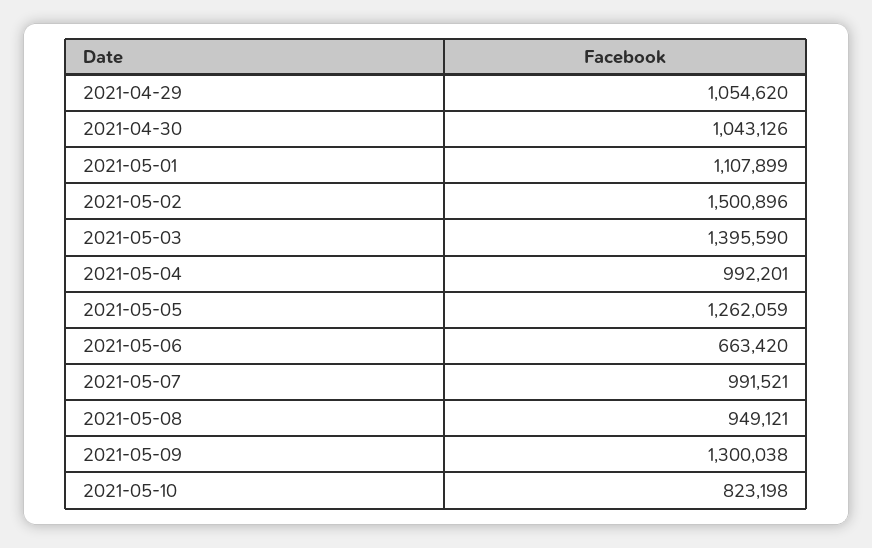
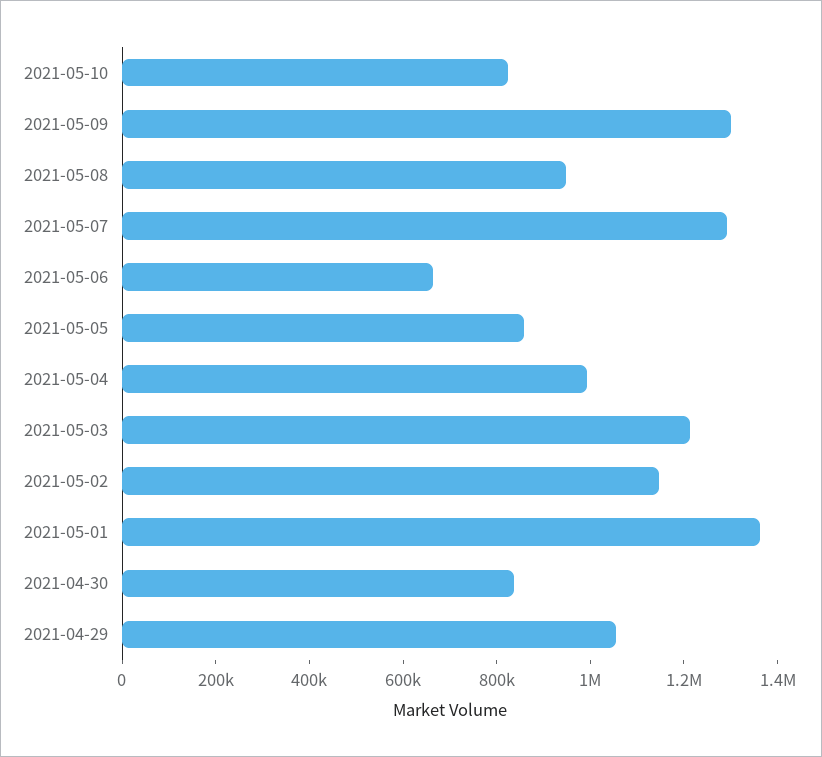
2021-04-30: 1043126 -> 850000
2021-05-01: 1107899 -> 1350000
2021-05-02: 1500896 -> 1150000
2021-05-03: 1395590 -> 1200000
2021-05-05: 1262059 -> 850000
2021-05-07: 991521 -> 1300000

